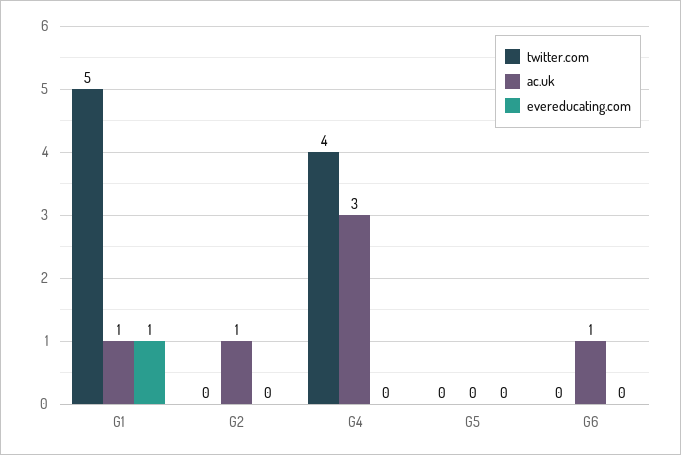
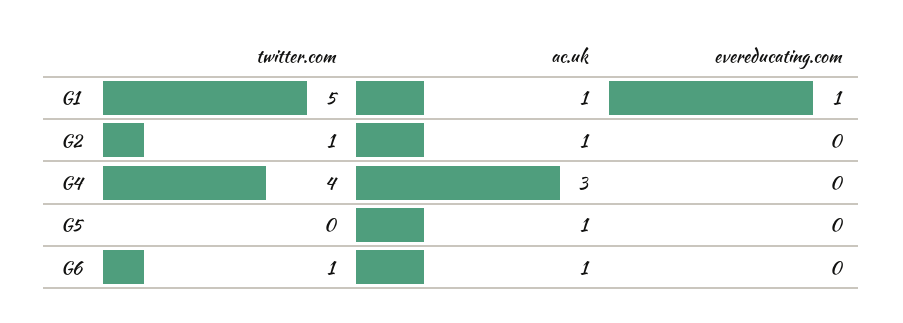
twitter.com, G2: 0 -> 1
ac.uk, G5: 0 -> 1
twitter.com, G6: 0 -> 1

